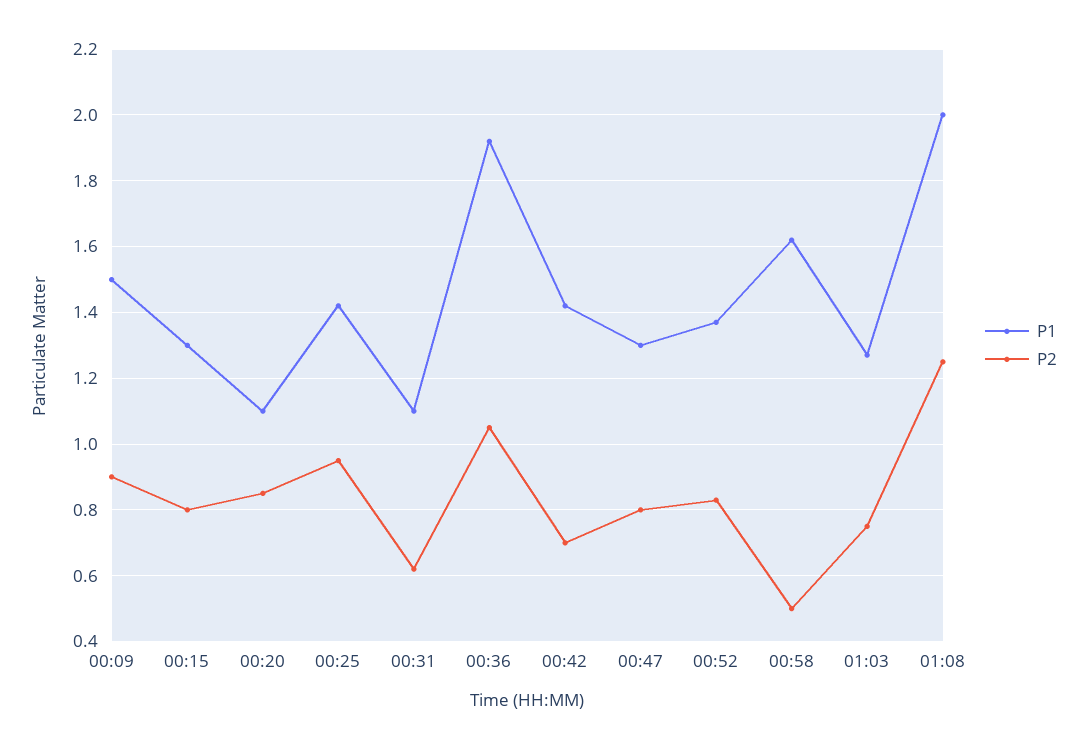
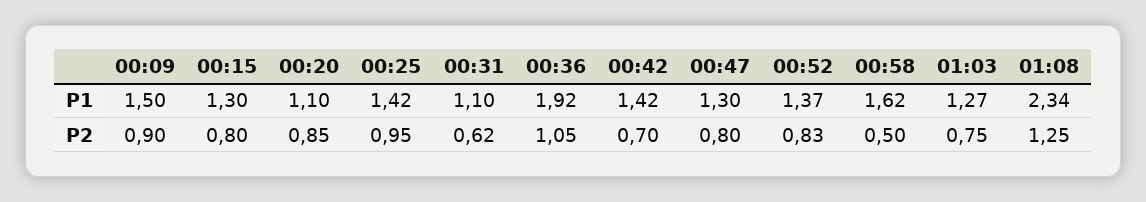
P1, 01:08: 2 -> 2.34

